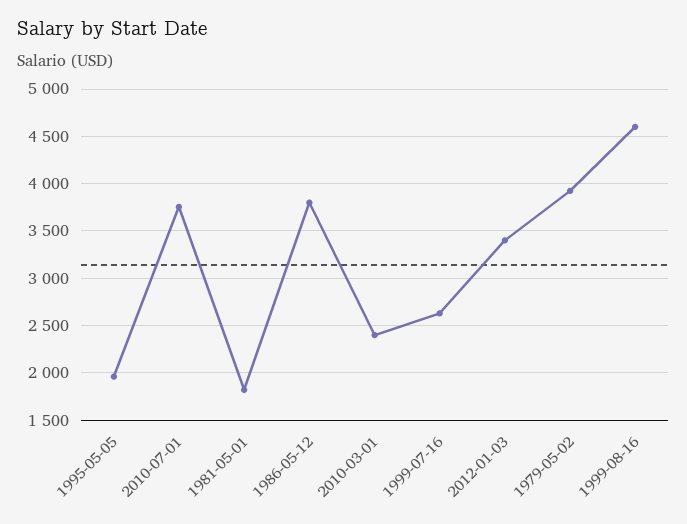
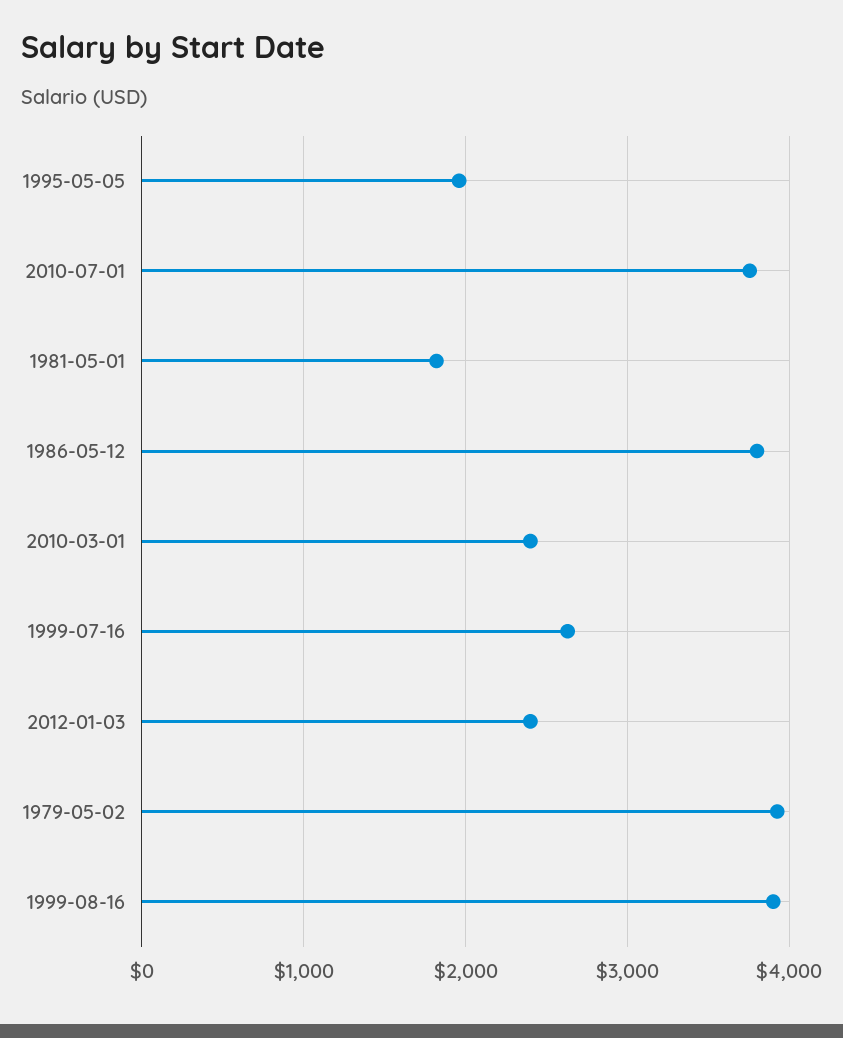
2012-01-03: 3400 -> 2400
1999-08-16: 4600 -> 3900

